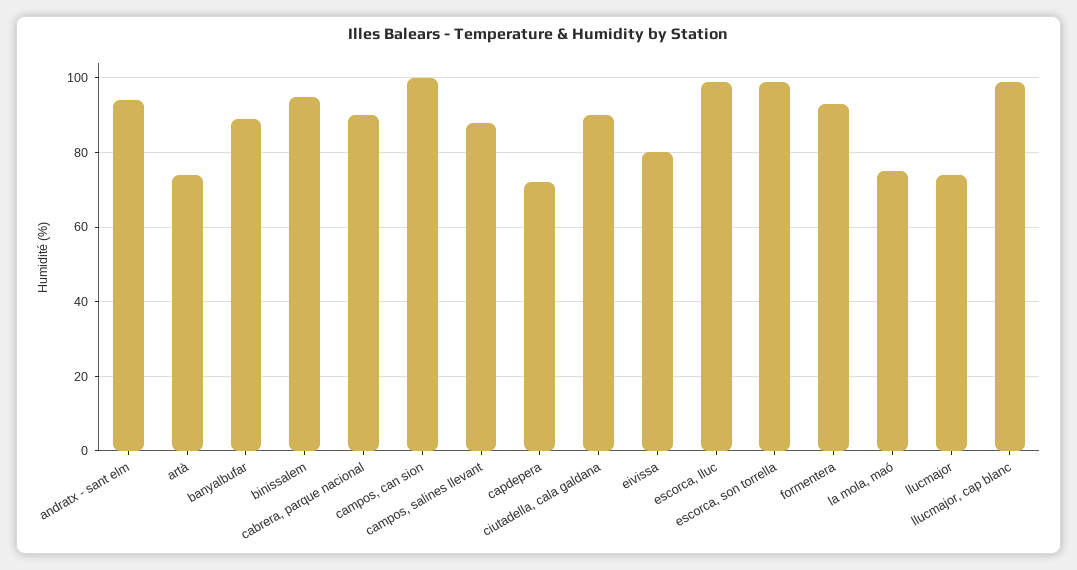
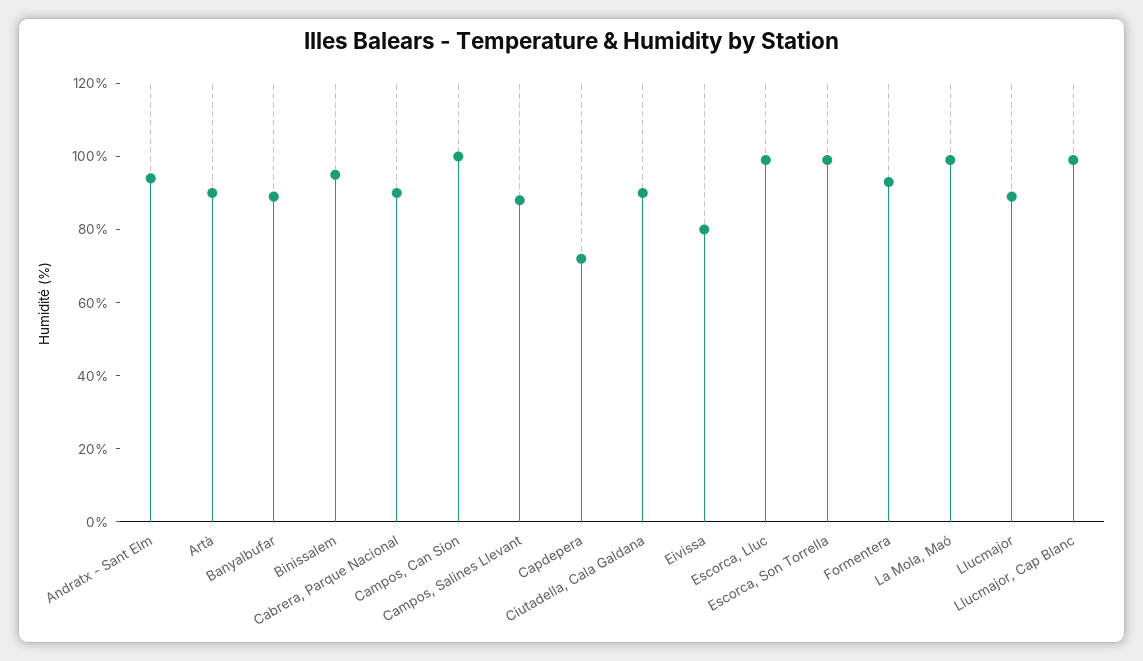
artà: 75 -> 90
la mola, maó: 75 -> 100
llucmajor: 75 -> 90

